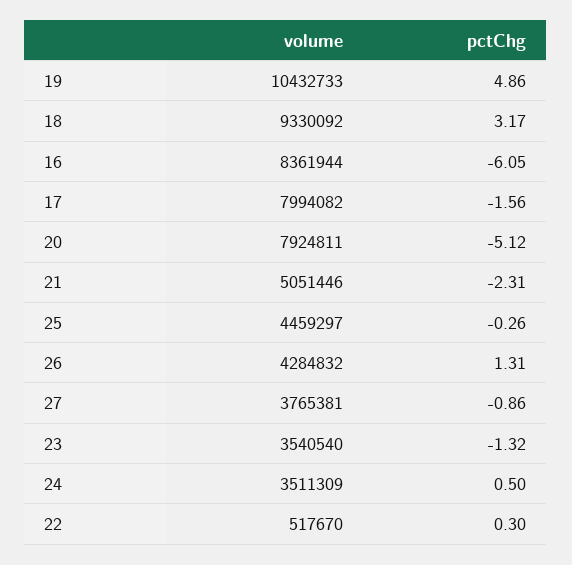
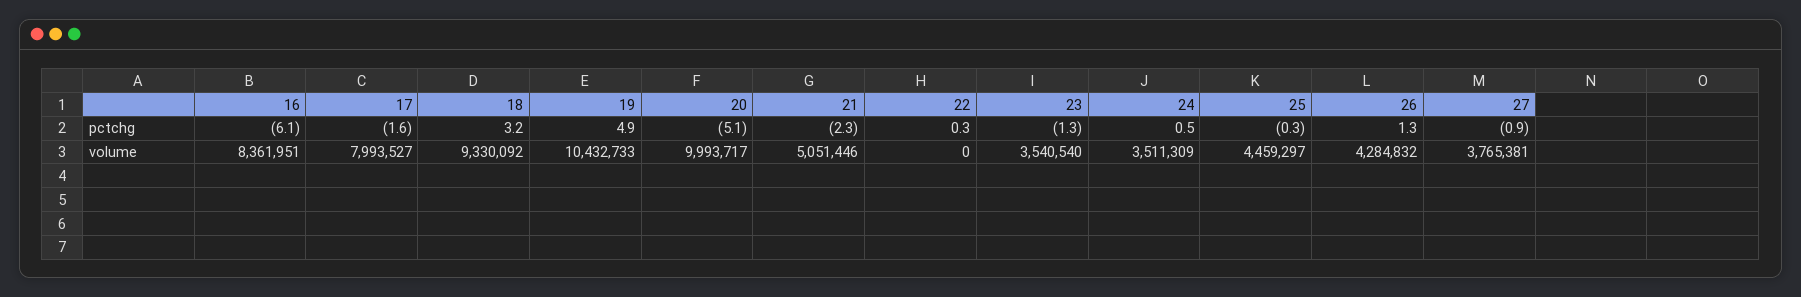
volume, 16: 8361944 -> 8361951
volume, 17: 7994082 -> 7993527
volume, 20: 7924811 -> 9993717
volume, 22: 517670 -> 0

